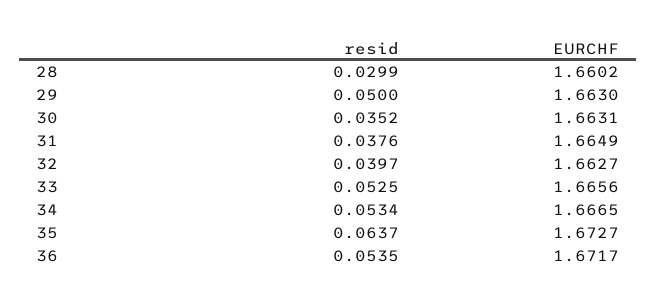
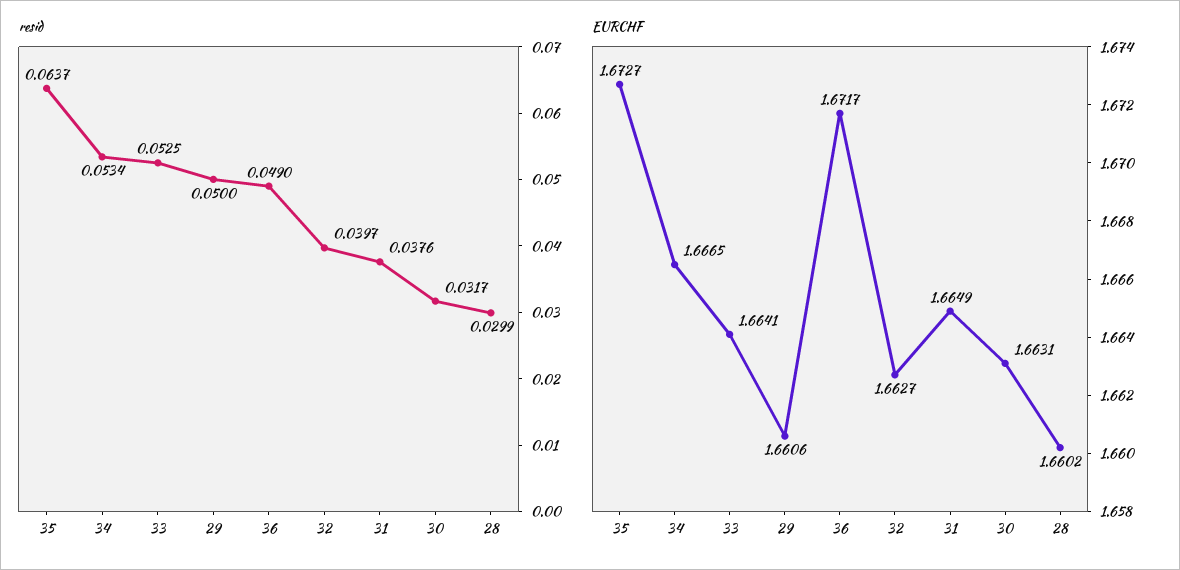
EURCHF, 29: 1.663 -> 1.6606
resid, 30: 0.0352 -> 0.0317
EURCHF, 33: 1.6656 -> 1.6641
resid, 36: 0.0535 -> 0.049

